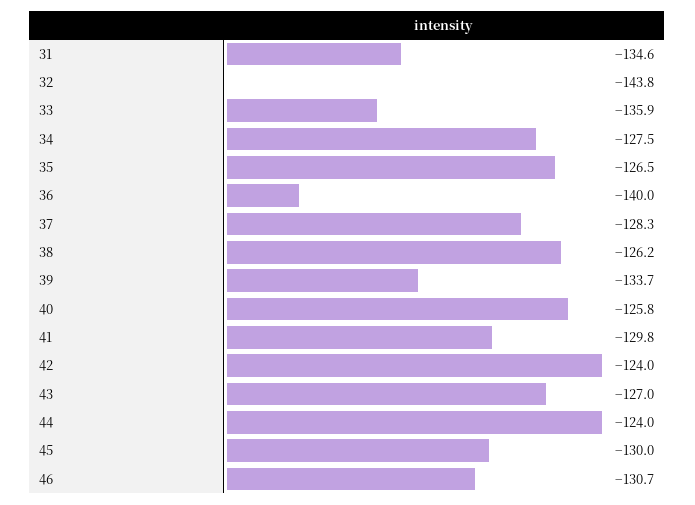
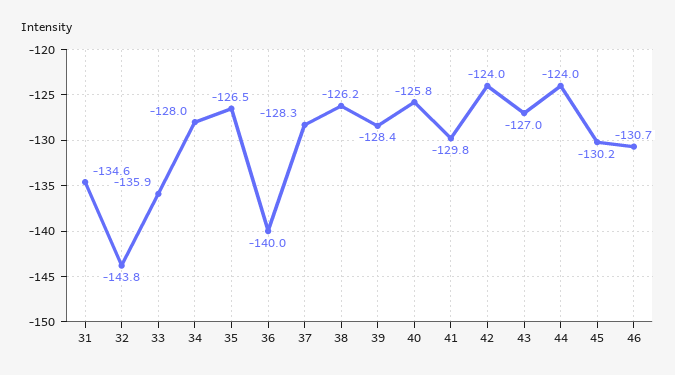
34: -127.5 -> -128
39: -133.7 -> -128.4
45: -130 -> -130.2

